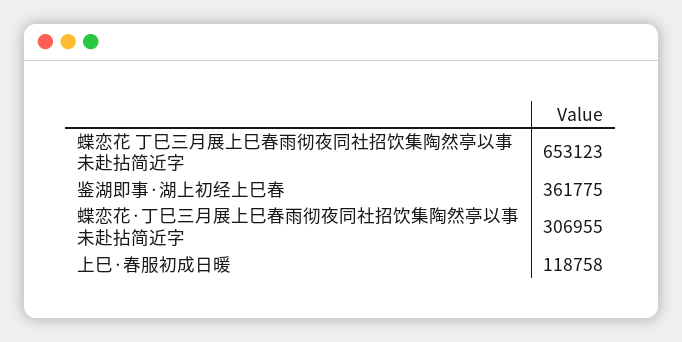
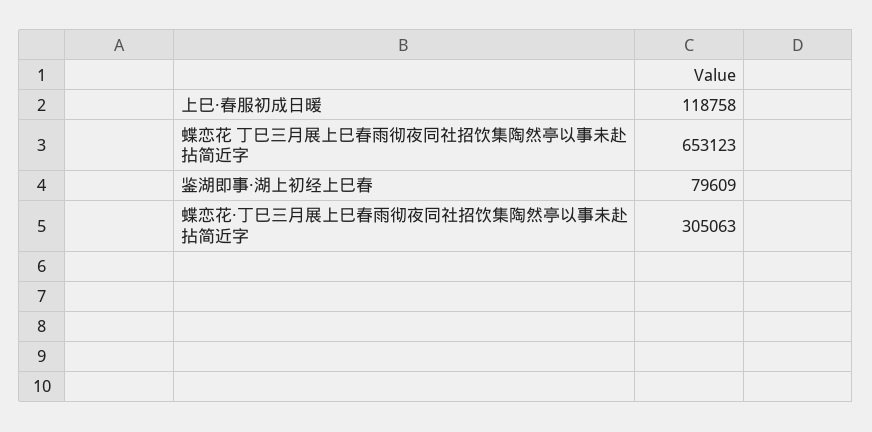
鉴湖即事·湖上初经上巳春: 361775 -> 79609
蝶恋花·丁巳三月展上巳春雨彻夜同社招饮集陶然亭以事未赴拈简近字: 306955 -> 305063

